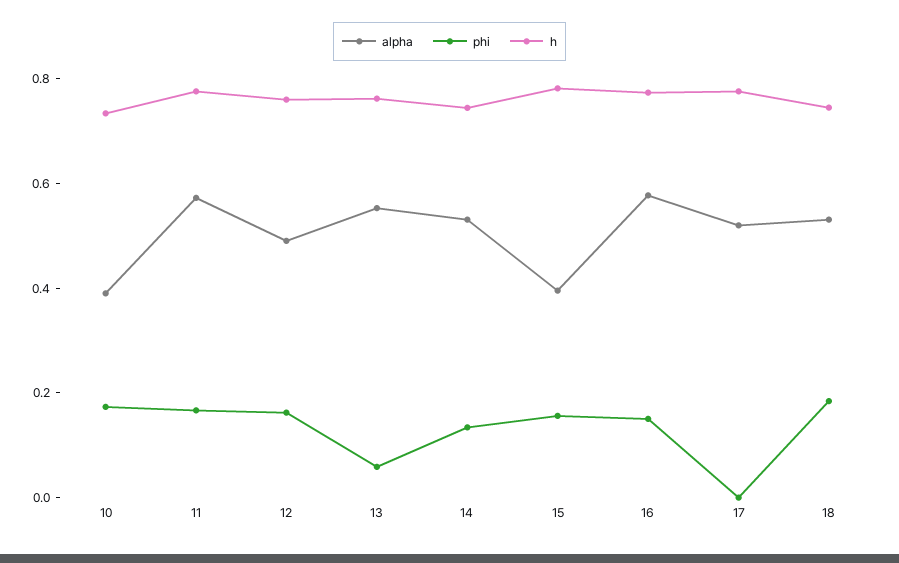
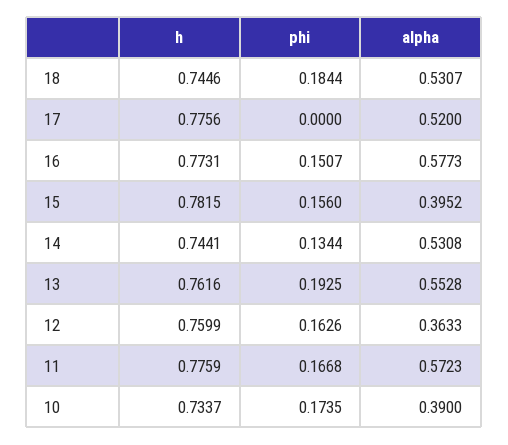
alpha, 12: 0.5 -> 0.3633
phi, 13: 0.05 -> 0.1925

